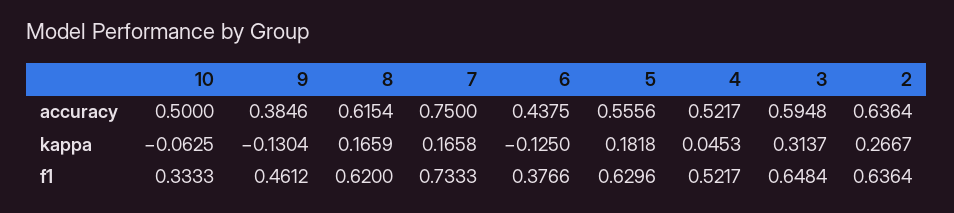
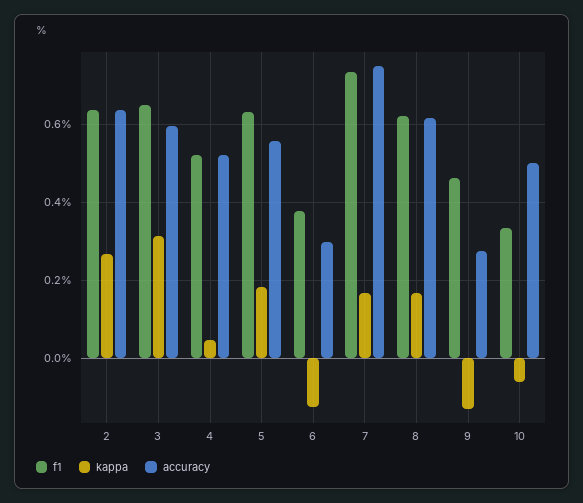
accuracy, 9: 0.3846 -> 0.28
accuracy, 6: 0.4375 -> 0.3

